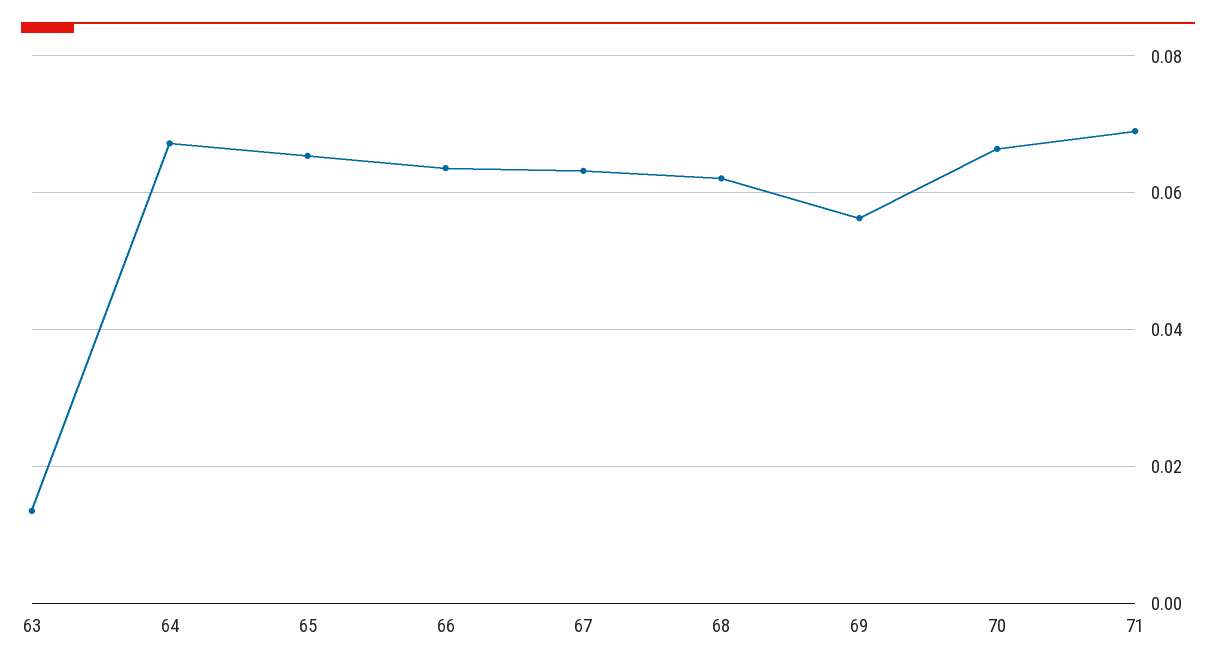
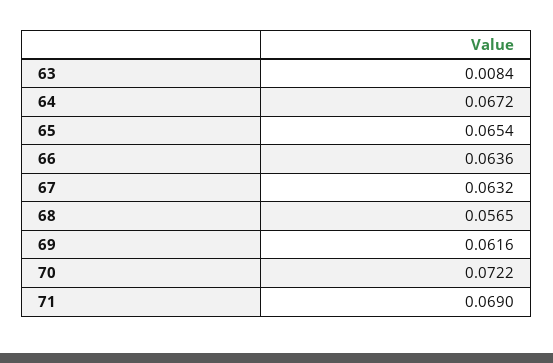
63: 0.014 -> 0.0084
68: 0.062 -> 0.0565
69: 0.056 -> 0.0616
70: 0.066 -> 0.0722

